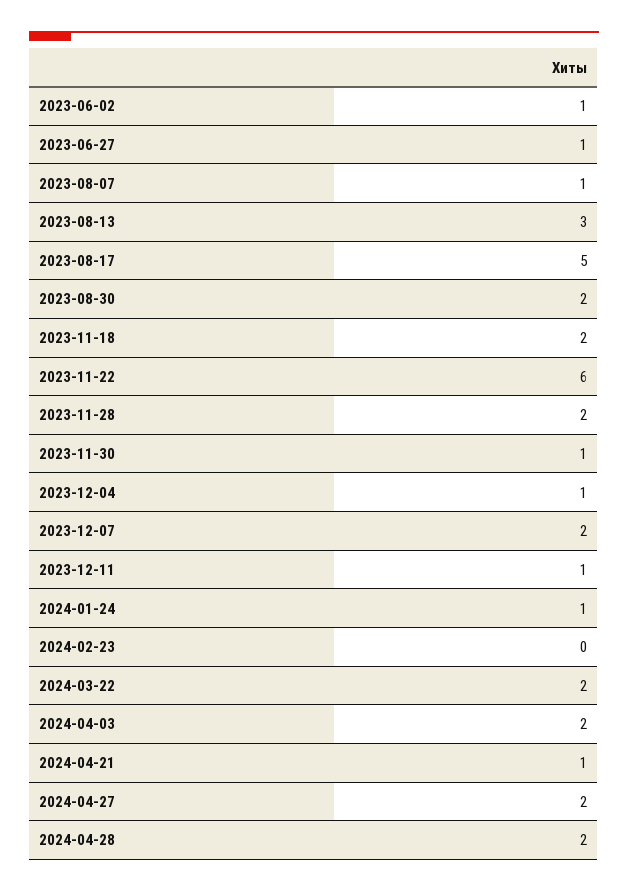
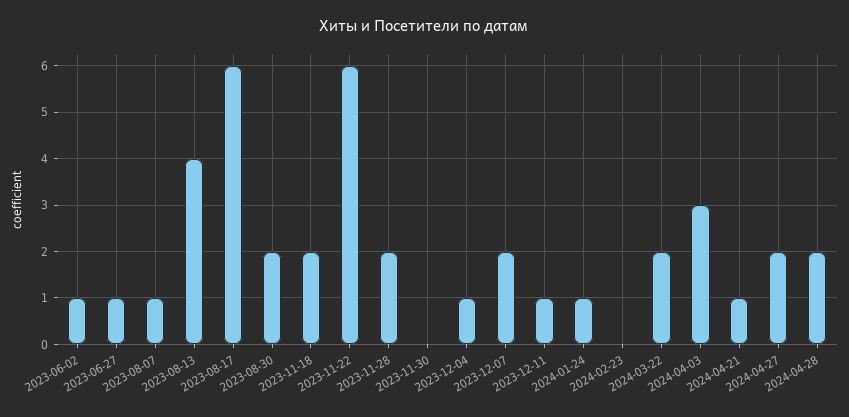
2023-08-13: 3 -> 4
2023-08-17: 5 -> 6
2023-11-30: 1 -> 0
2024-04-03: 2 -> 3

